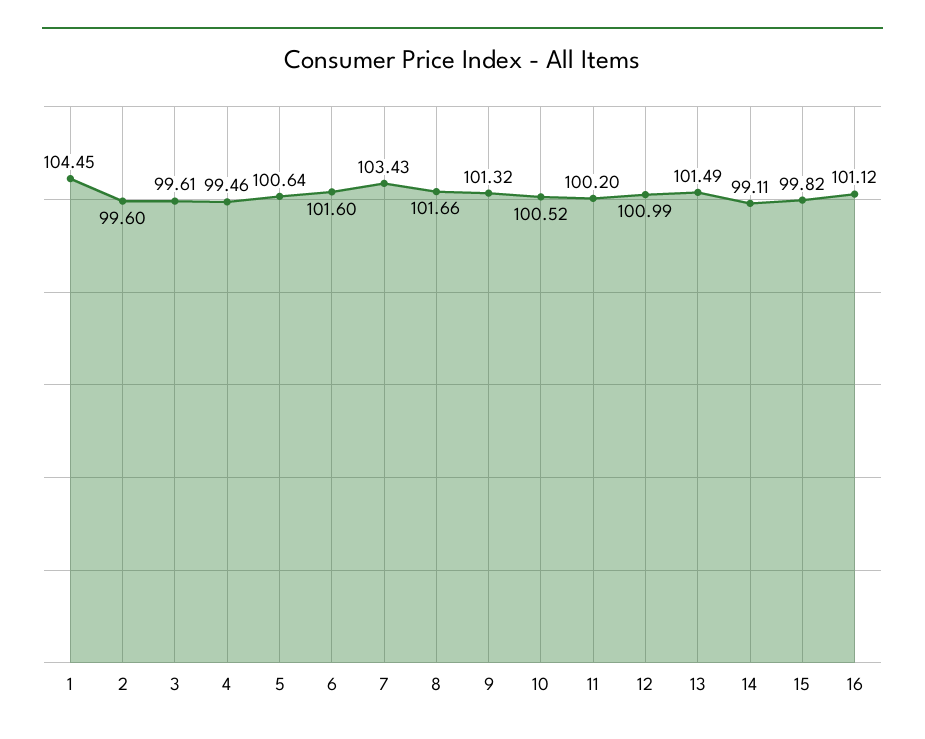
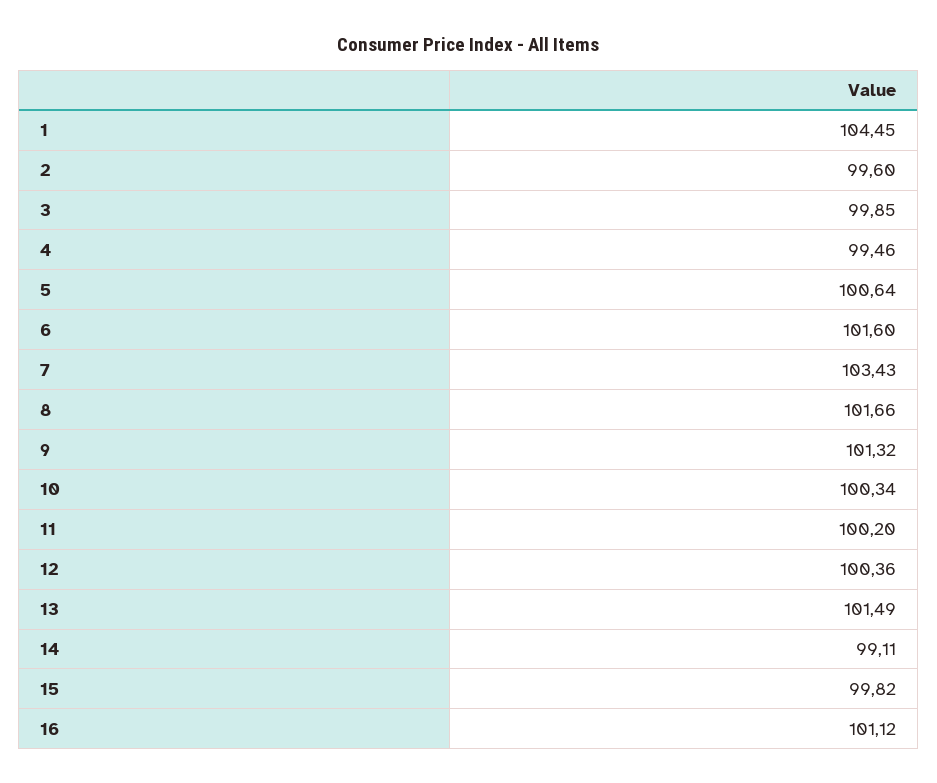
3: 99.61 -> 99.85
10: 100.52 -> 100.34
12: 100.99 -> 100.36

